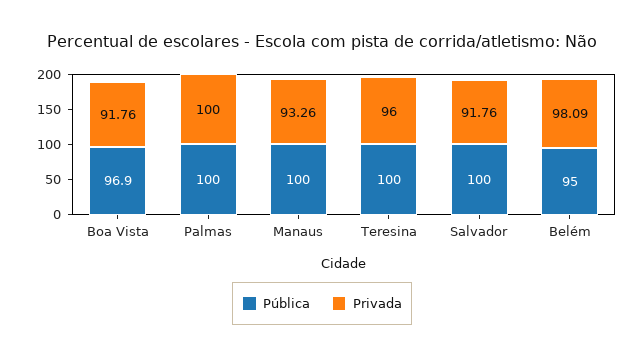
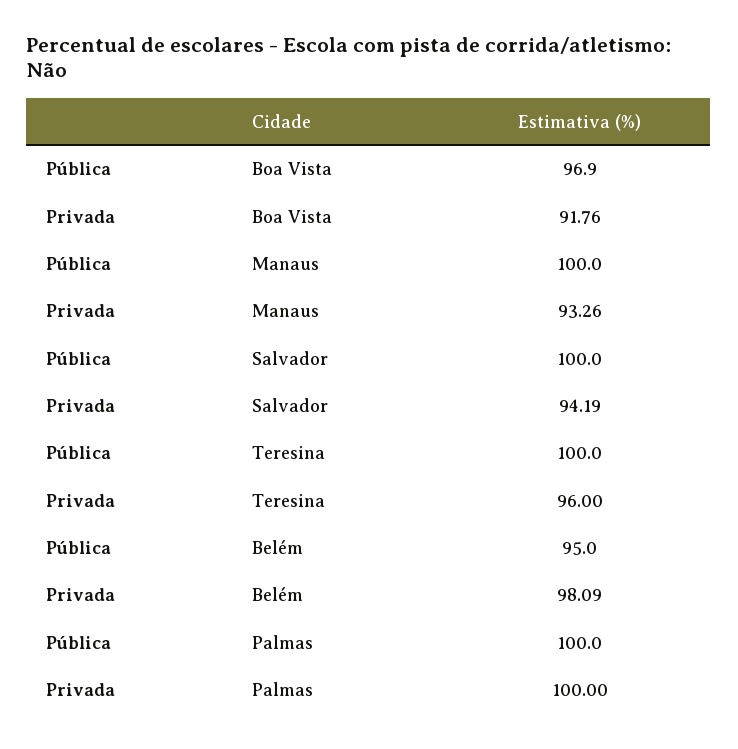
Privada, Salvador: 91.76 -> 94.19

